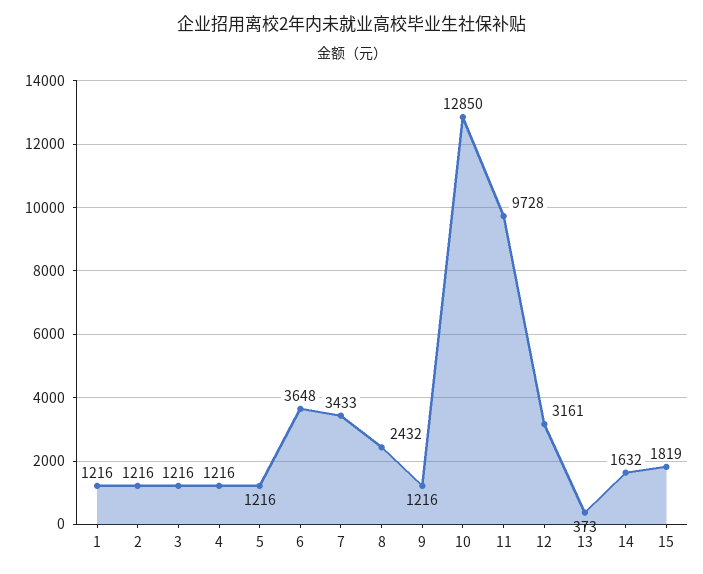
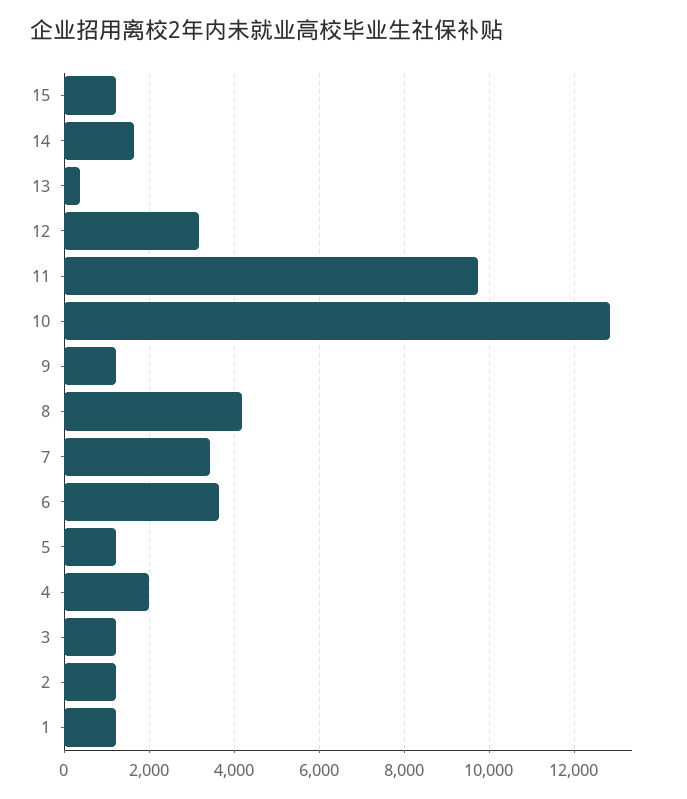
4: 1216 -> 2000
8: 2432 -> 4200
15: 1819 -> 1200

